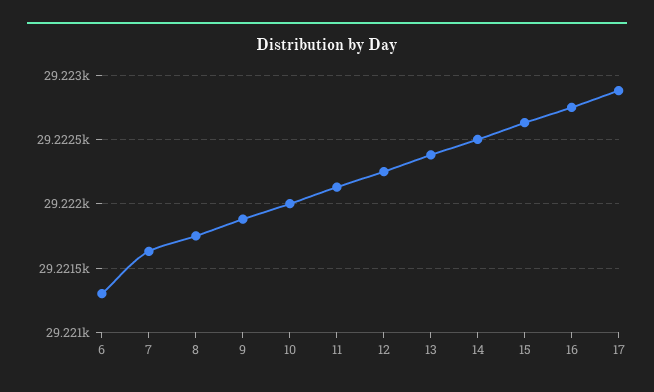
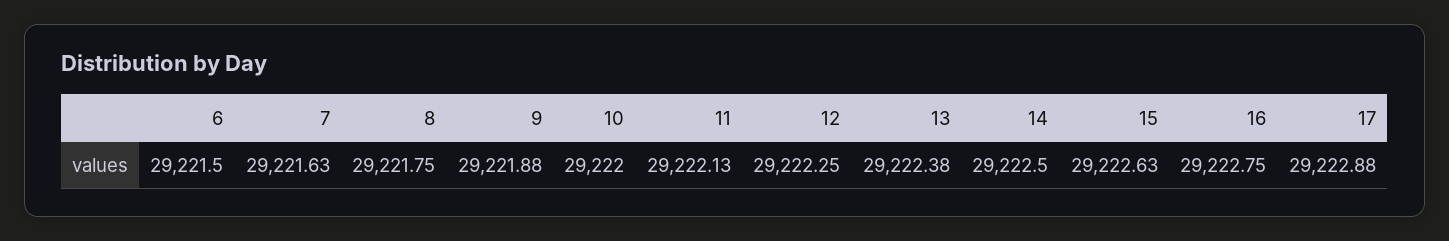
6: 29221.3 -> 29221.5

